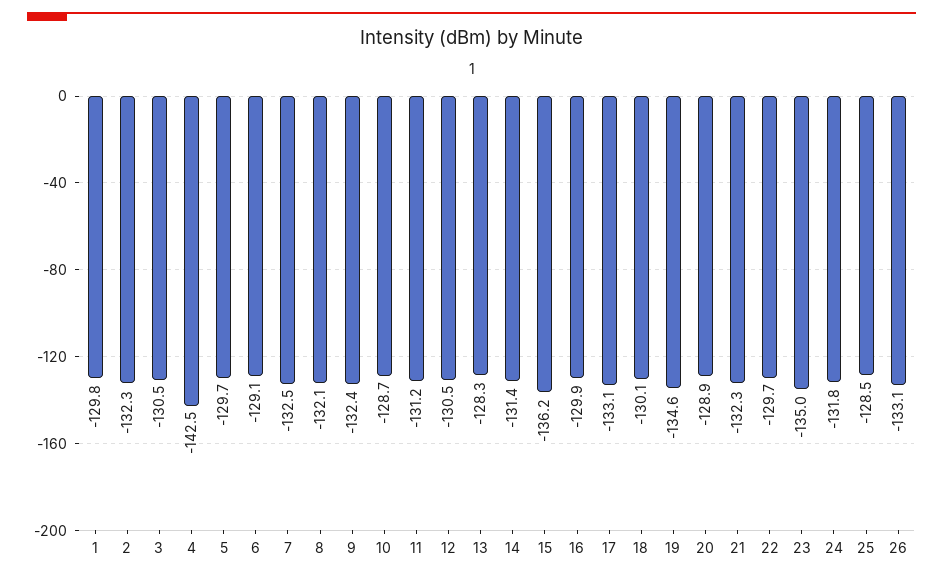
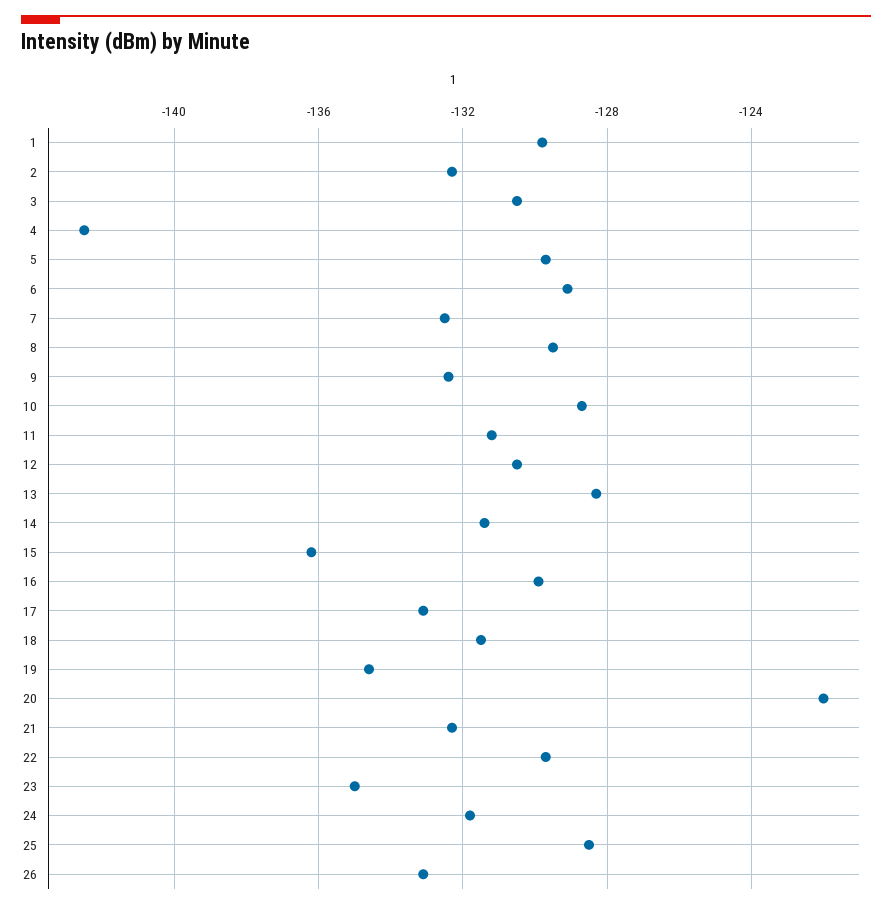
8: -132.1 -> -129.5
18: -130.1 -> -131.5
20: -128.9 -> -122

